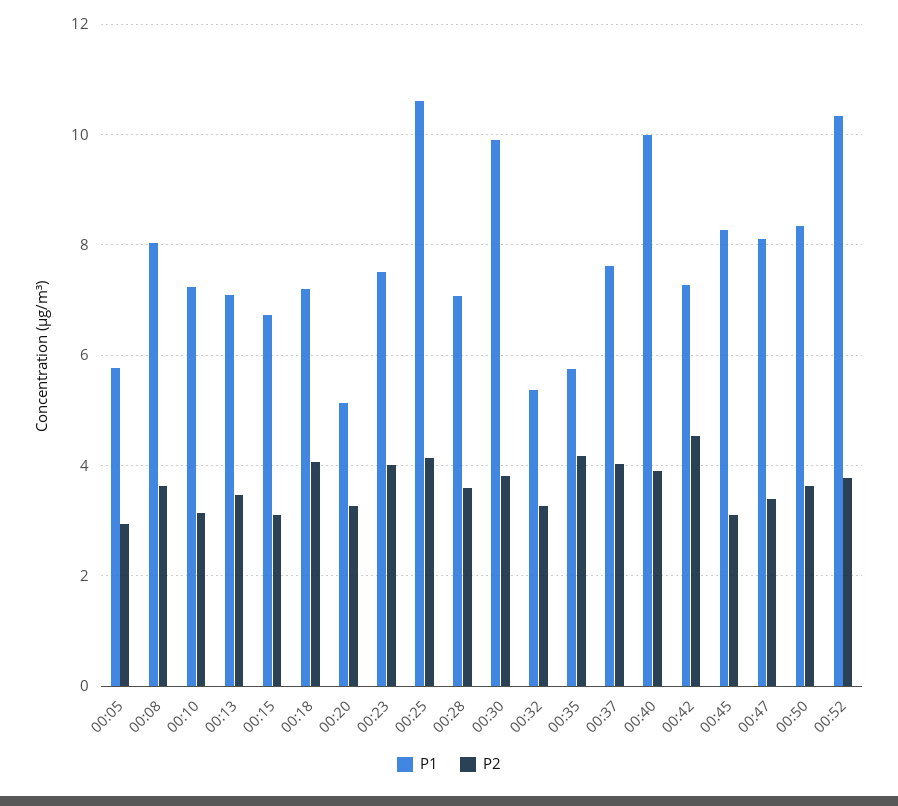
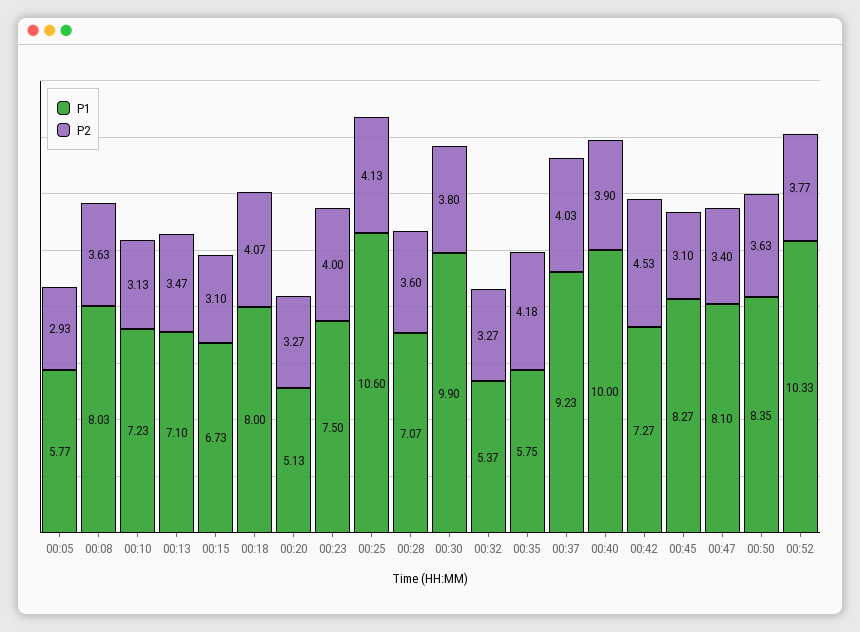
P1, 00:18: 7.2 -> 8
P1, 00:37: 7.6 -> 9.23

